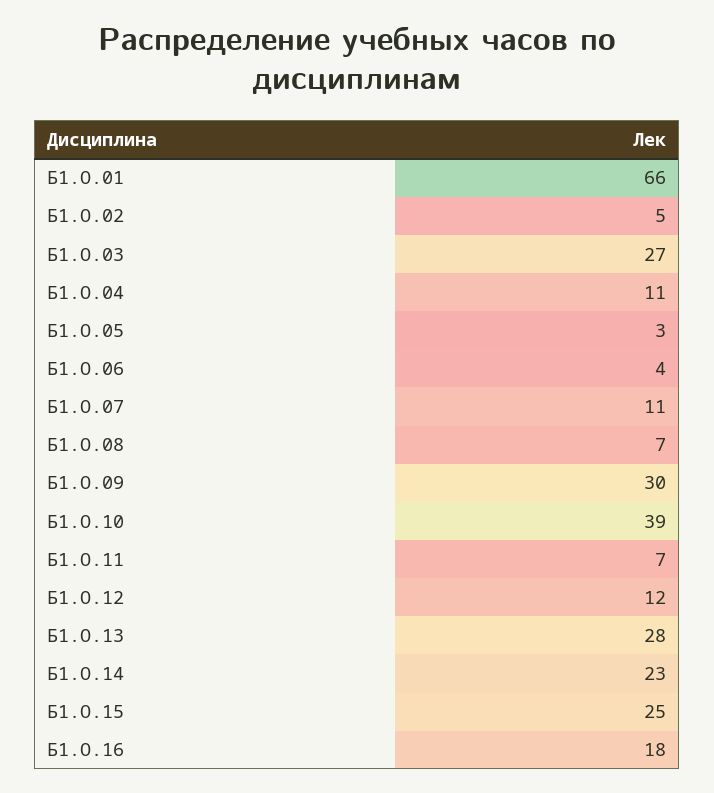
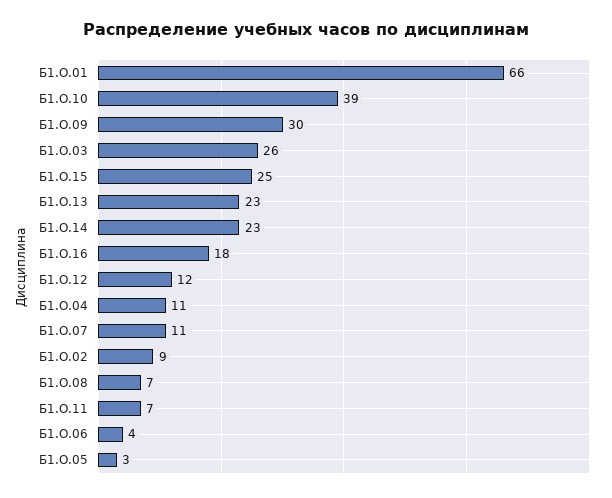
Б1.О.02: 5 -> 9
Б1.О.03: 27 -> 26
Б1.О.13: 28 -> 23

